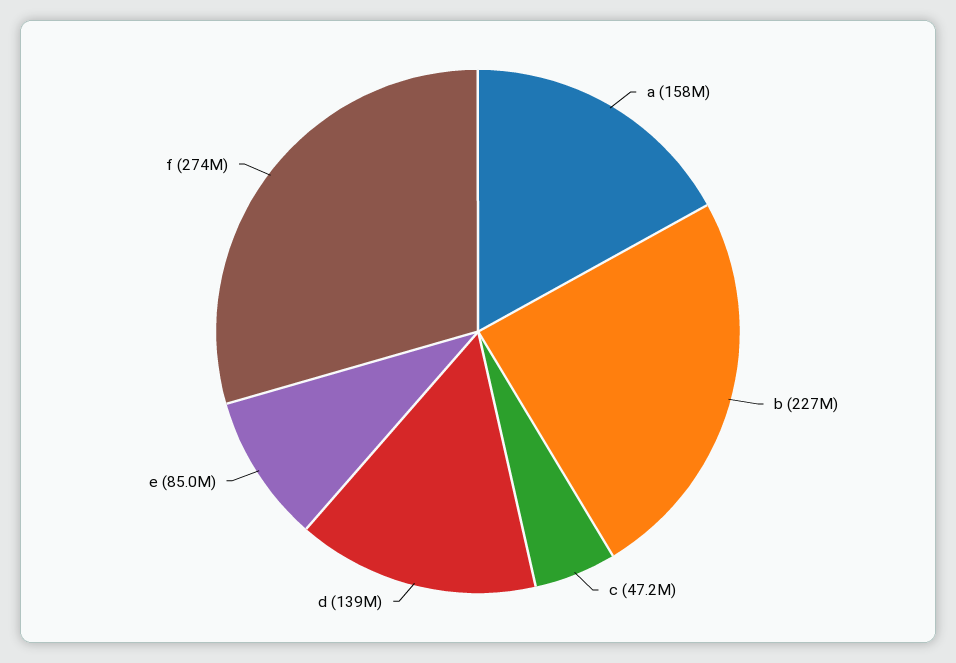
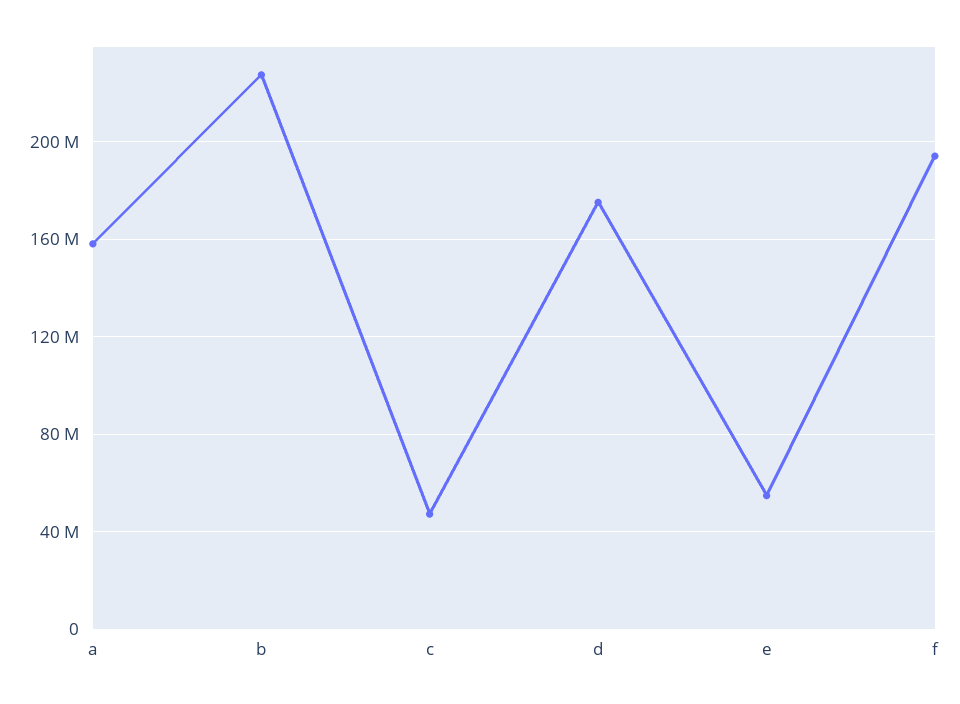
d: 139000000 -> 175000000
e: 85000000 -> 55000000
f: 274000000 -> 195000000

